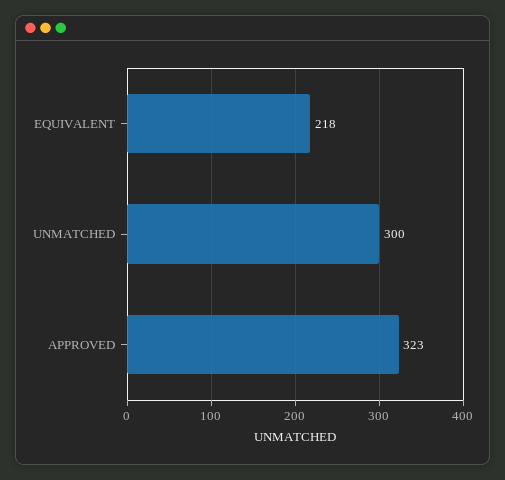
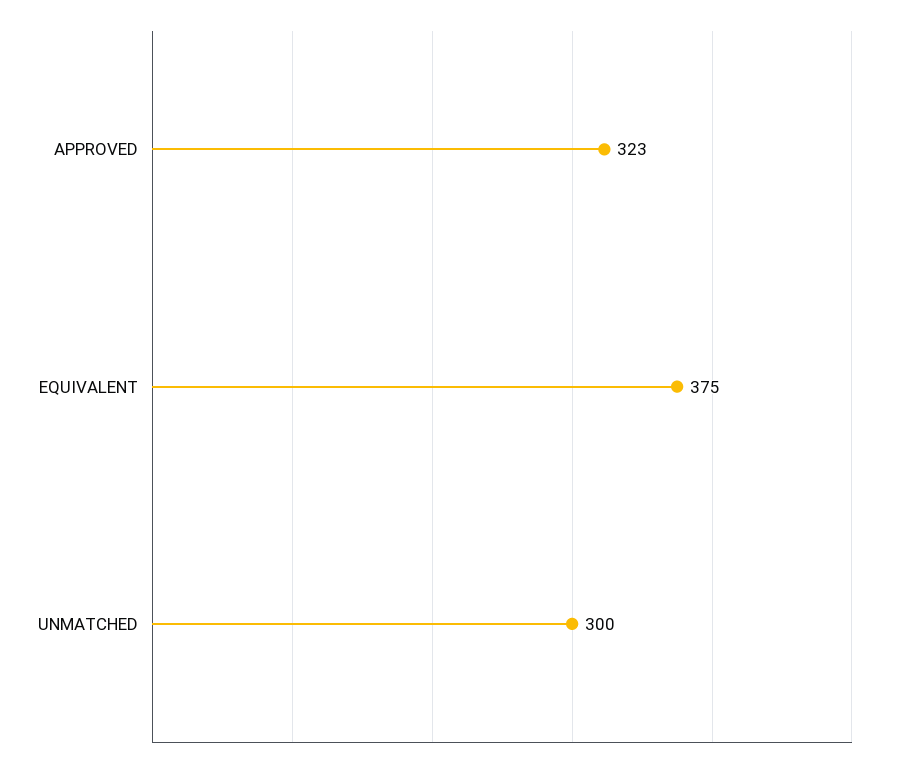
EQUIVALENT: 218 -> 375

